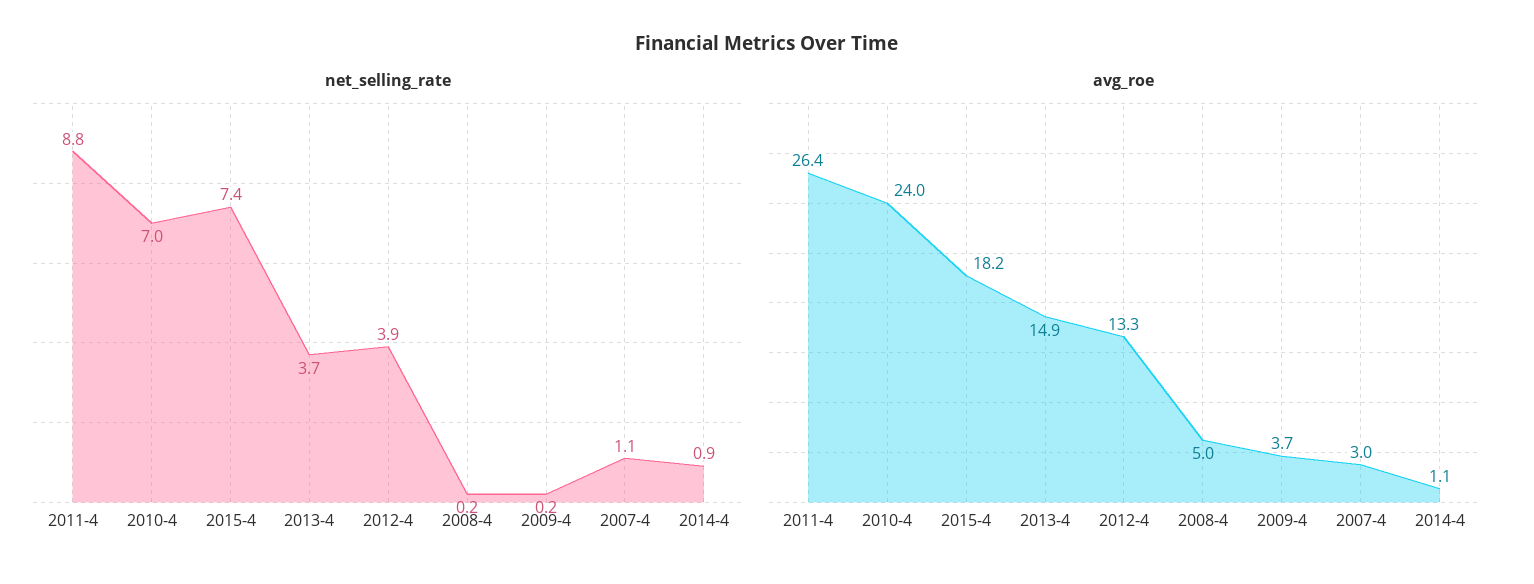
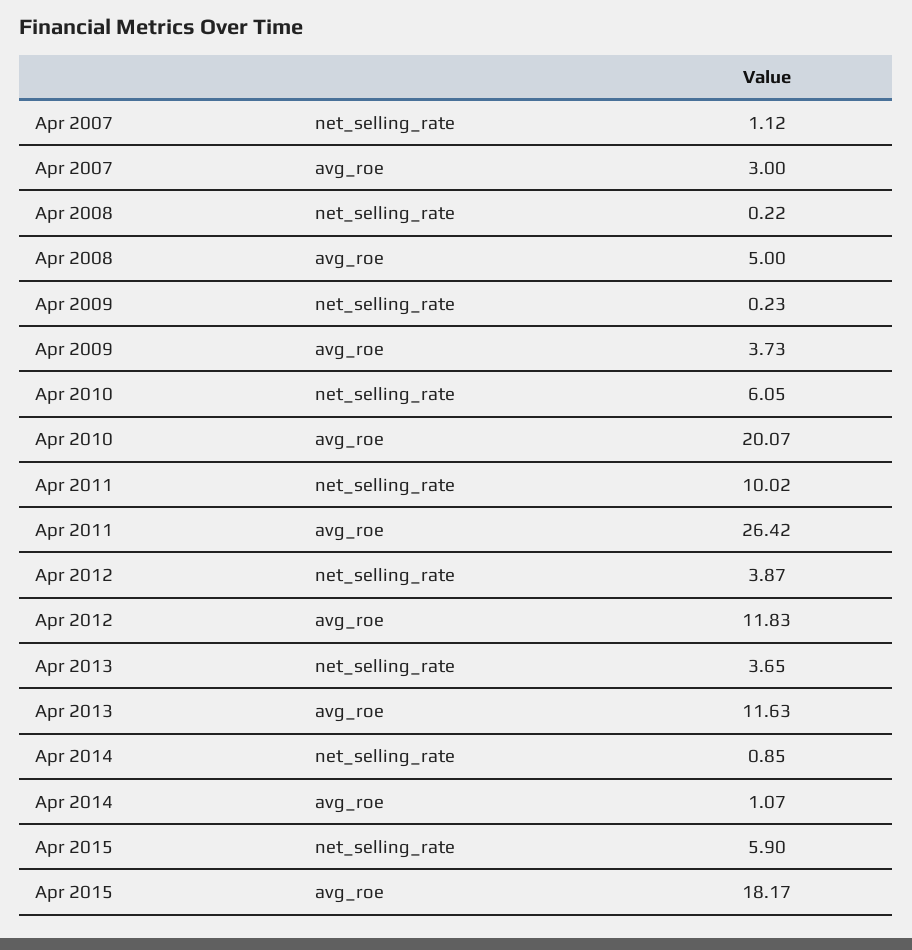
net_selling_rate, 2011-4: 8.8 -> 10.02
net_selling_rate, 2010-4: 7 -> 6.05
net_selling_rate, 2015-4: 7.4 -> 5.9
avg_roe, 2010-4: 24 -> 20.07
avg_roe, 2013-4: 14.9 -> 11.63
avg_roe, 2012-4: 13.3 -> 11.83

